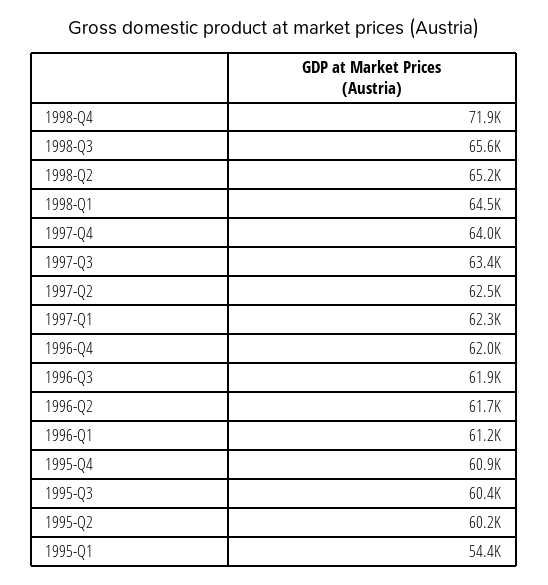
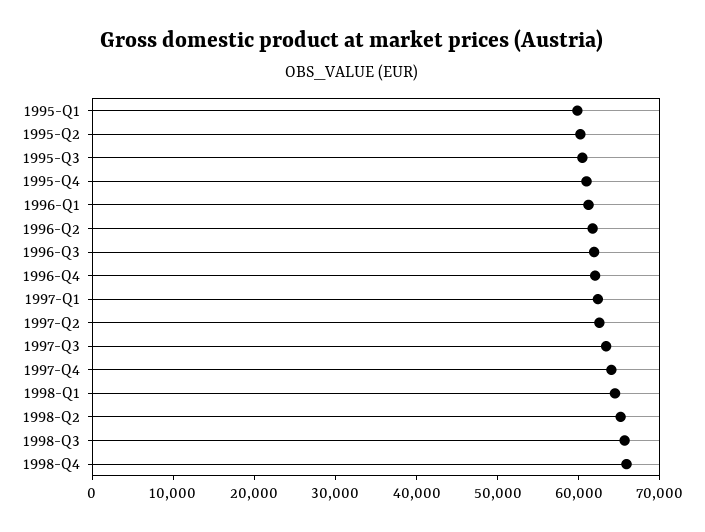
1998-Q4: 71900 -> 66000
1995-Q1: 54400 -> 60000

